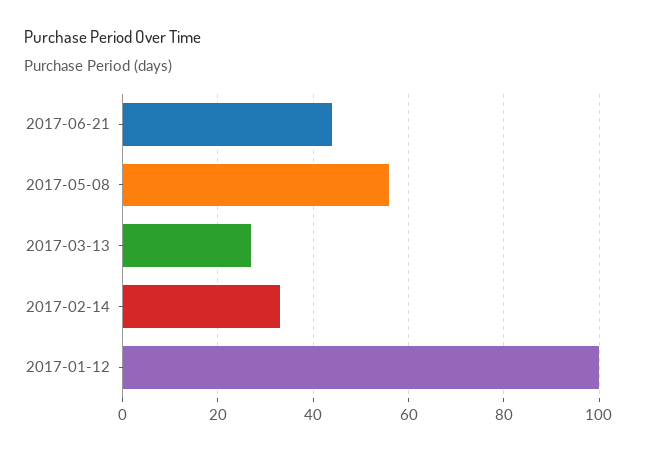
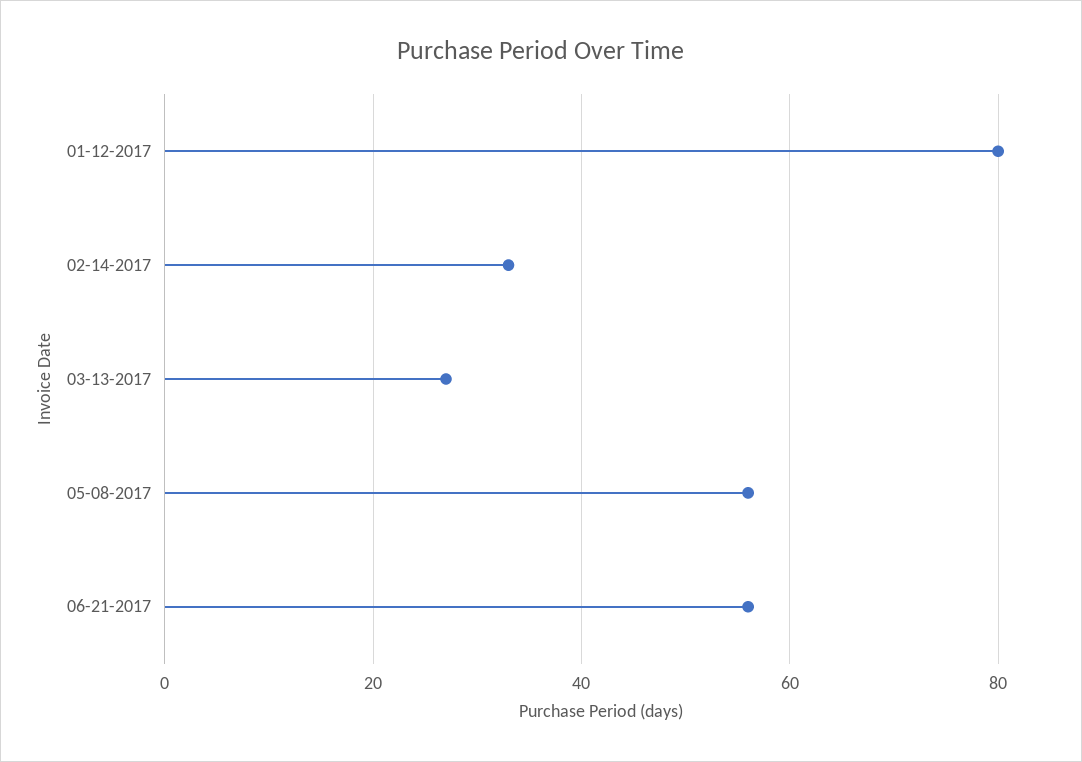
2017-06-21: 45 -> 55
2017-01-12: 100 -> 80

